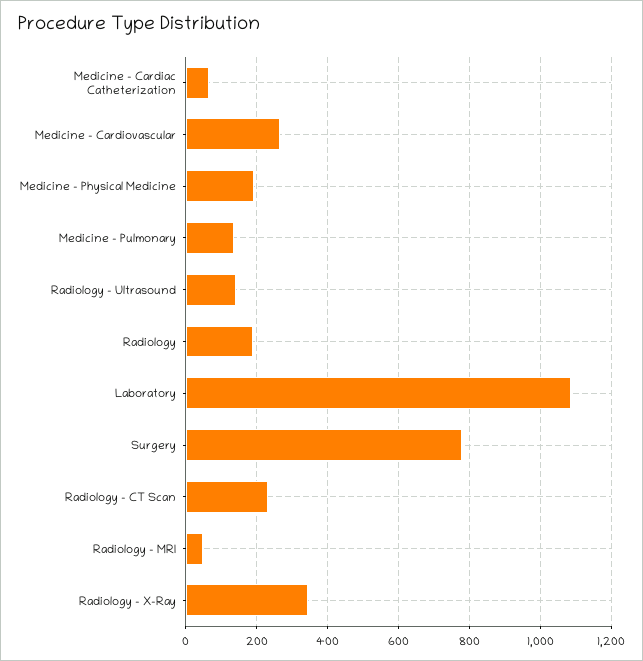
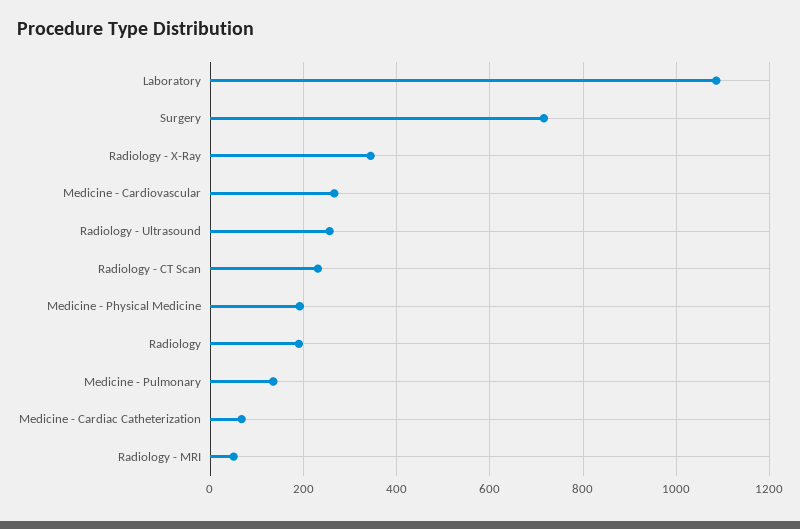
Radiology - Ultrasound: 140 -> 260
Surgery: 780 -> 720

